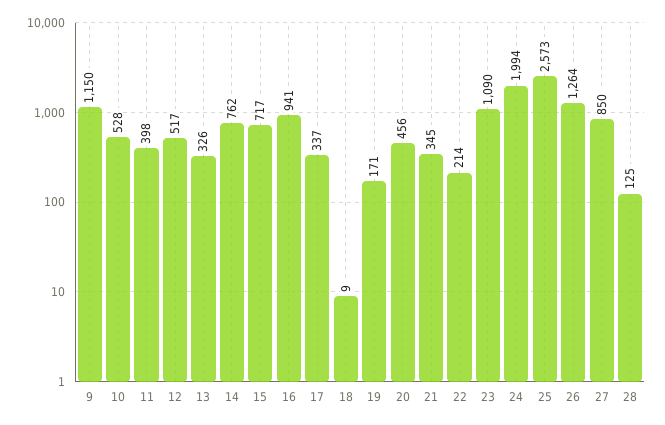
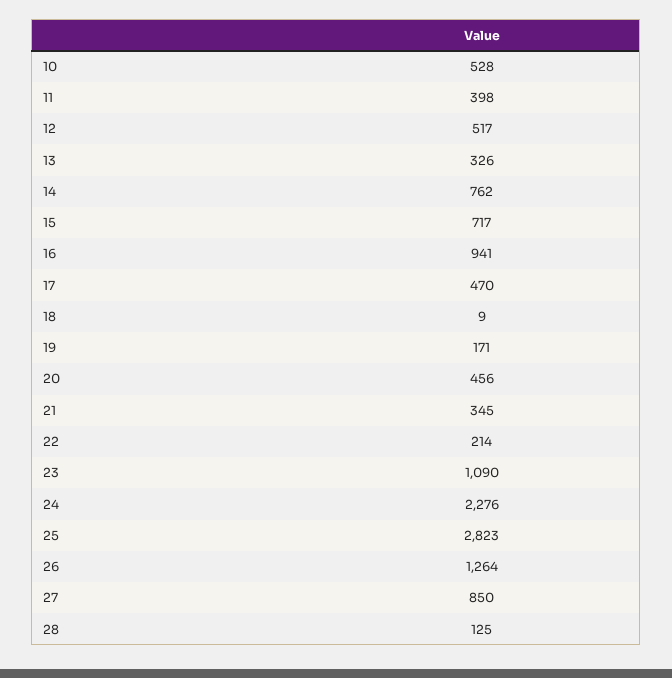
9: 1150 -> none
17: 337 -> 470
24: 1994 -> 2276
25: 2573 -> 2823

